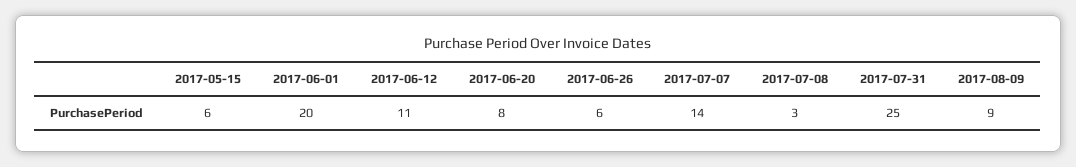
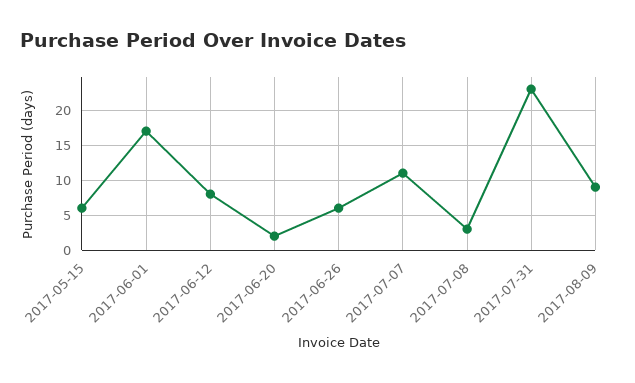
2017-06-01: 20 -> 17
2017-06-12: 11 -> 8
2017-06-20: 8 -> 2
2017-07-07: 14 -> 11
2017-07-31: 25 -> 23

